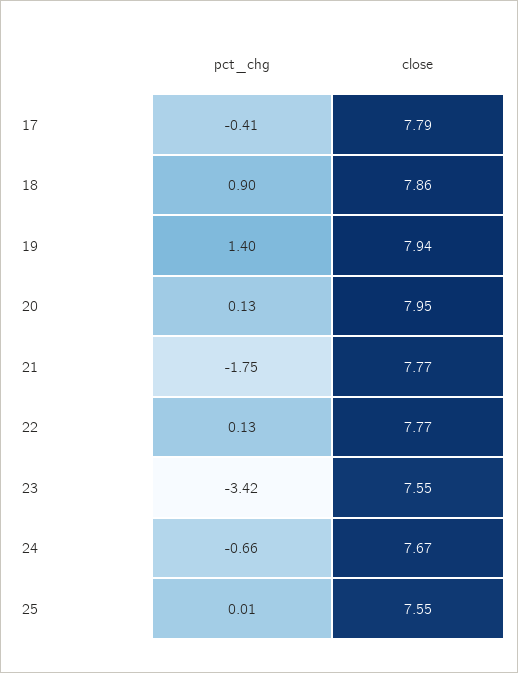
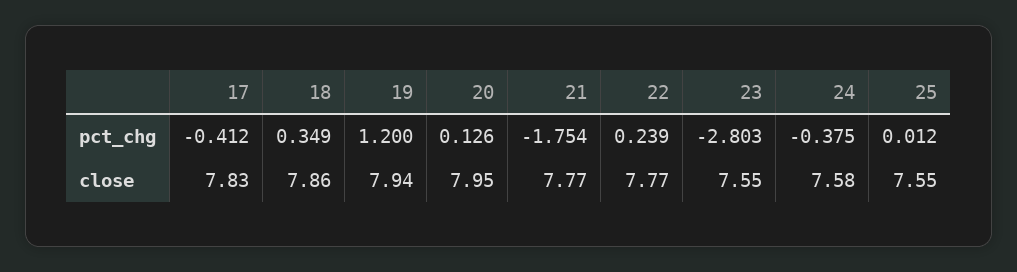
close, 17: 7.79 -> 7.83
pct_chg, 18: 0.9 -> 0.349
pct_chg, 19: 1.4 -> 1.2
pct_chg, 22: 0.13 -> 0.239
pct_chg, 23: -3.42 -> -2.803
pct_chg, 24: -0.66 -> -0.375
close, 24: 7.67 -> 7.58

